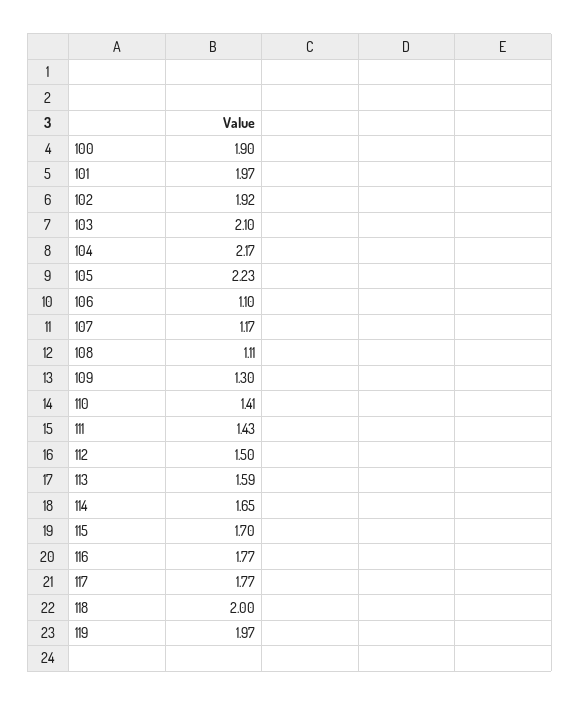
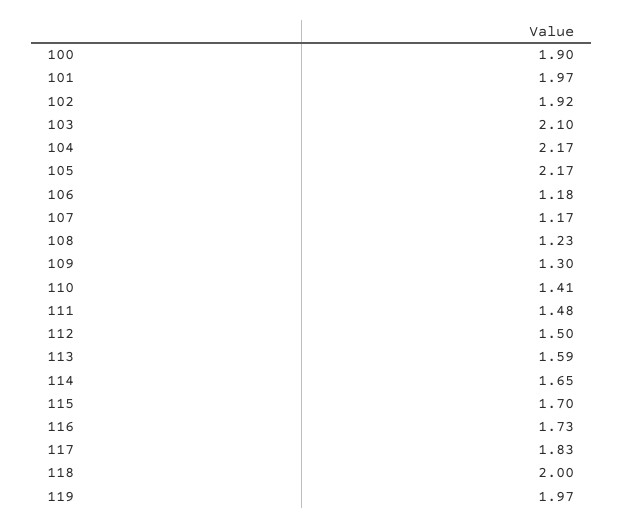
105: 2.23 -> 2.17
106: 1.1 -> 1.18
108: 1.11 -> 1.23
111: 1.43 -> 1.48
116: 1.77 -> 1.73
117: 1.77 -> 1.83

